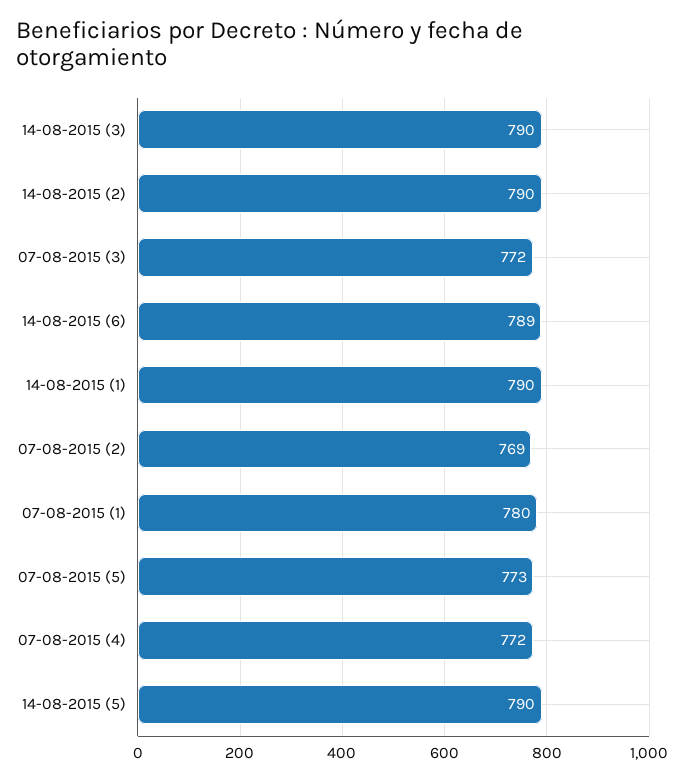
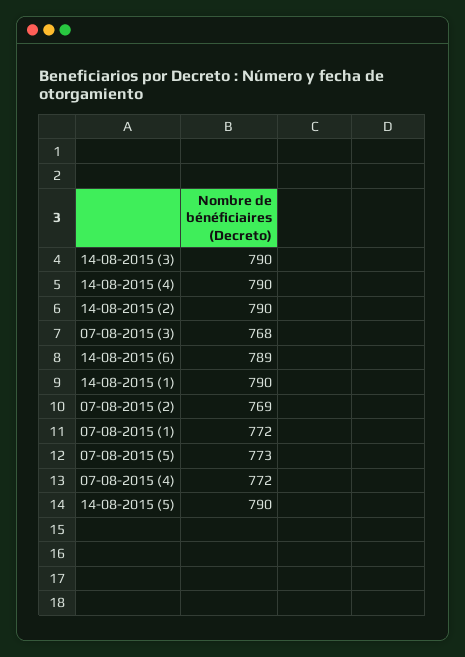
07-08-2015 (3): 772 -> 768
07-08-2015 (1): 780 -> 772
14-08-2015 (4): none -> 790

